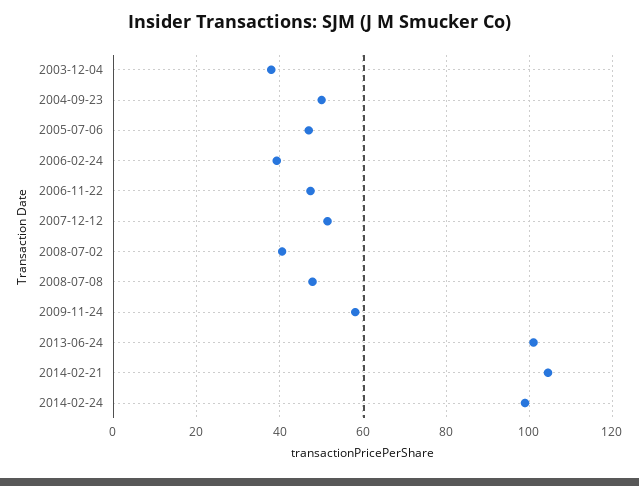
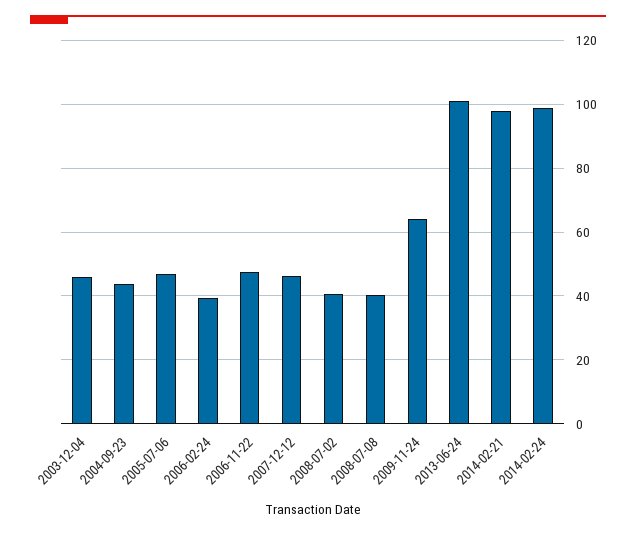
2003-12-04: 38 -> 46
2004-09-23: 50 -> 44
2007-12-12: 52 -> 46
2008-07-08: 48 -> 40
2009-11-24: 58 -> 64
2014-02-21: 104 -> 98

